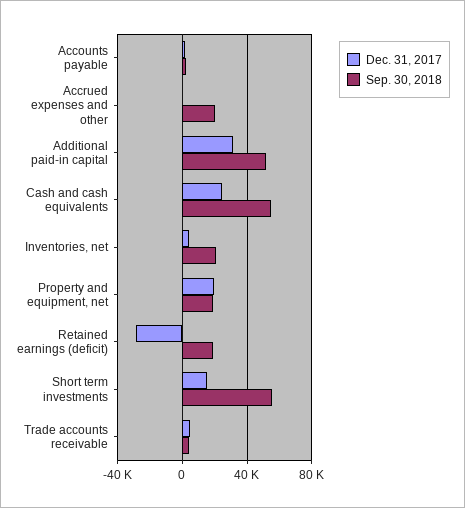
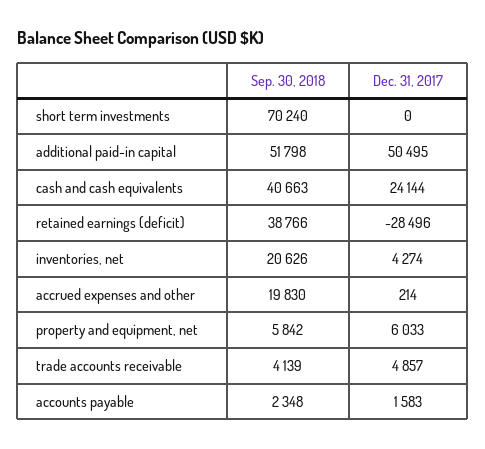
Dec. 31, 2017, Additional paid-in capital: 30000 -> 50495
Sep. 30, 2018, Cash and cash equivalents: 55000 -> 40663
Dec. 31, 2017, Property and equipment, net: 20000 -> 6033
Sep. 30, 2018, Property and equipment, net: 20000 -> 5842
Sep. 30, 2018, Retained earnings (deficit): 20000 -> 38766
Dec. 31, 2017, Short term investments: 15000 -> 0
Sep. 30, 2018, Short term investments: 55000 -> 70240

